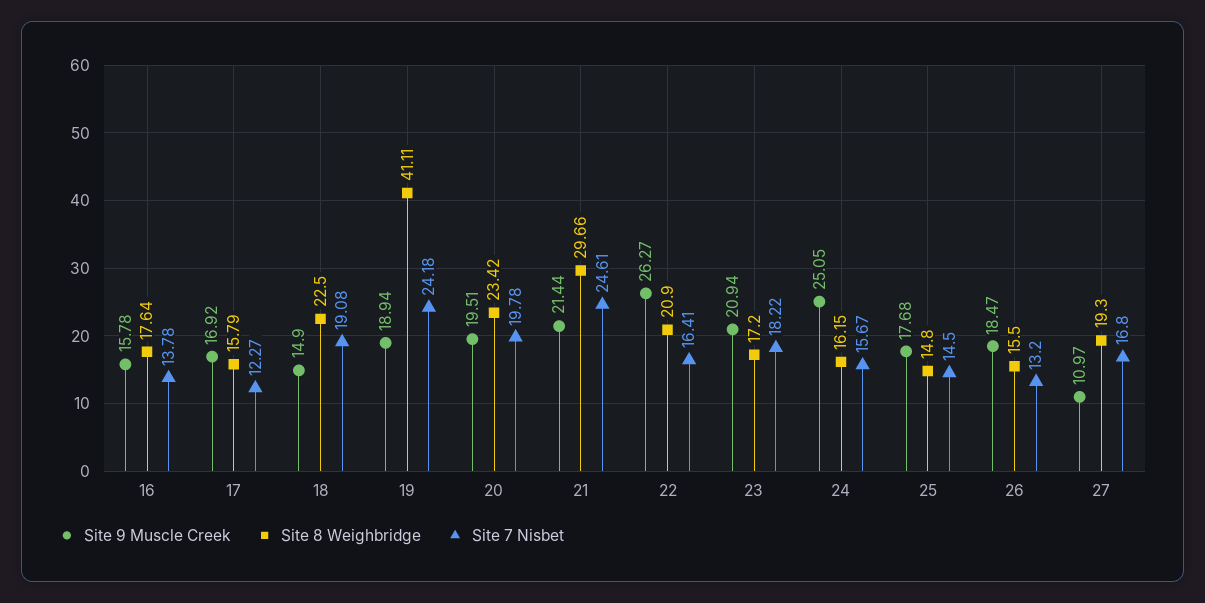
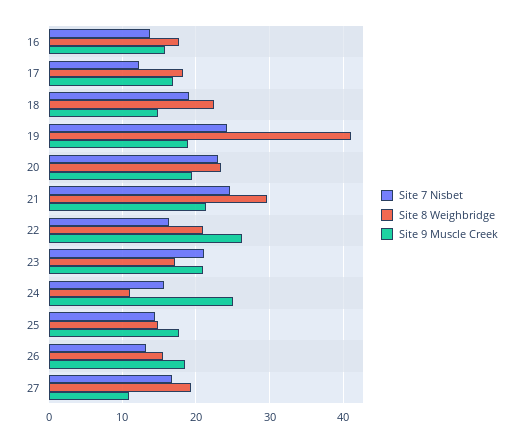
Site 8 Weighbridge, 17: 15.79 -> 18
Site 7 Nisbet, 20: 19.78 -> 23
Site 7 Nisbet, 23: 18.22 -> 21
Site 8 Weighbridge, 24: 16.15 -> 11

